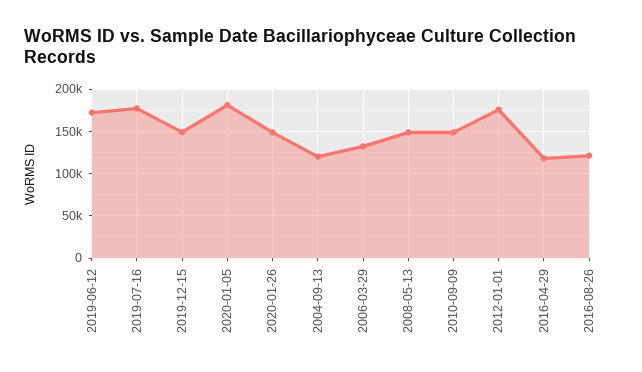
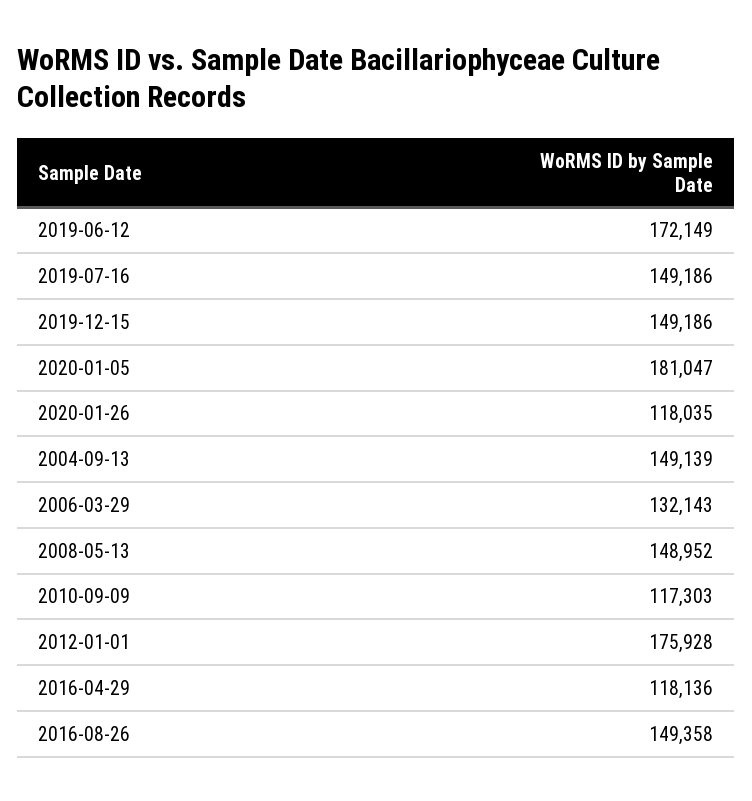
2019-07-16: 180000 -> 149186
2020-01-26: 150000 -> 118035
2004-09-13: 120000 -> 149139
2010-09-09: 150000 -> 117303
2016-08-26: 120000 -> 149358

